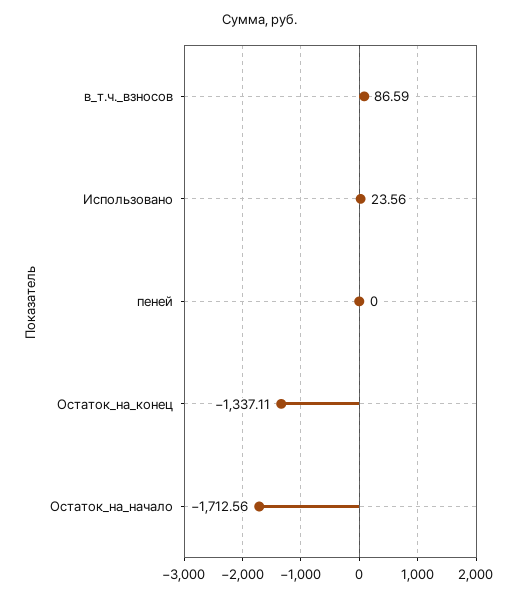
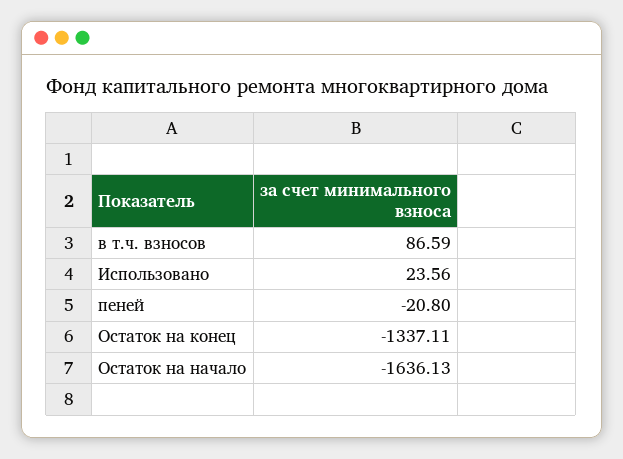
пеней: 0 -> -20.8
Остаток_на_начало: -1712.56 -> -1636.13

